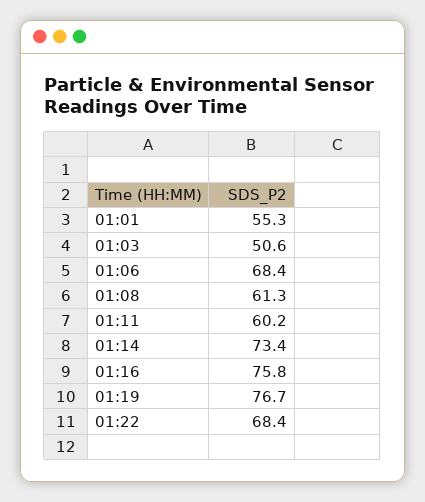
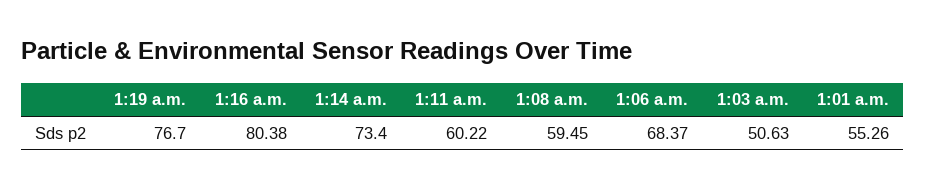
01:08: 61.3 -> 59.45
01:16: 75.8 -> 80.38
01:22: 68.4 -> none

